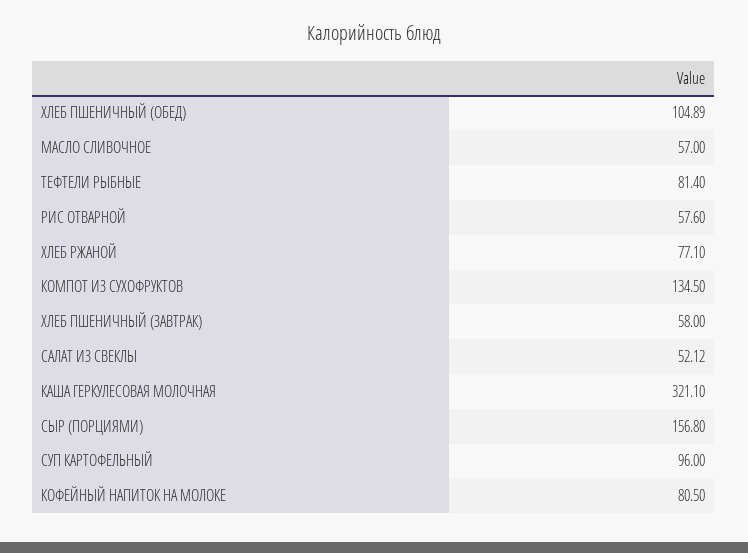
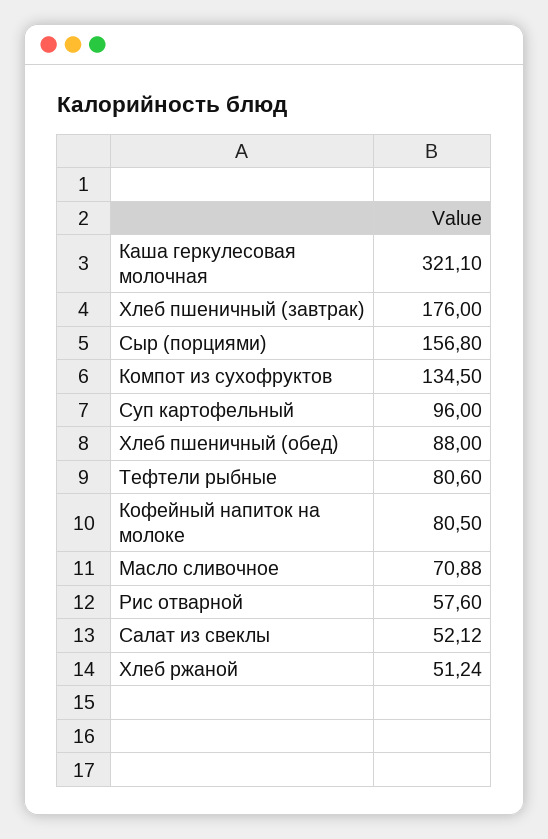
ХЛЕБ ПШЕНИЧНЫЙ (ОБЕД): 104.89 -> 88
МАСЛО СЛИВОЧНОЕ: 57 -> 70.88
ТЕФТЕЛИ РЫБНЫЕ: 81.4 -> 80.6
ХЛЕБ РЖАНОЙ: 77.1 -> 51.24
ХЛЕБ ПШЕНИЧНЫЙ (ЗАВТРАК): 58 -> 176

